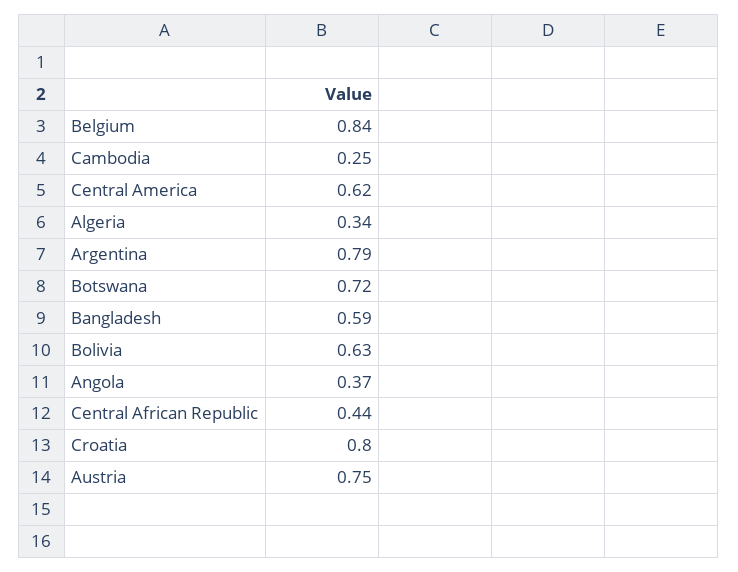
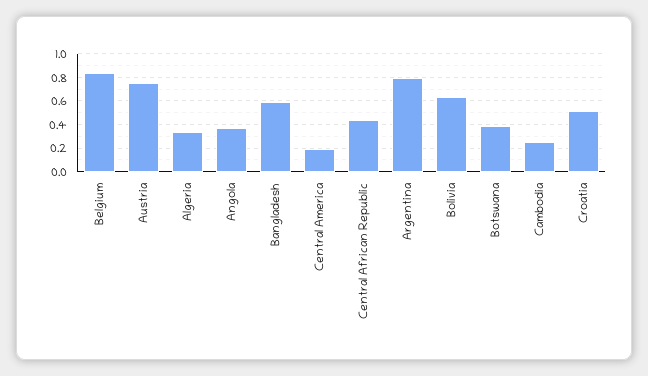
Central America: 0.62 -> 0.2
Botswana: 0.72 -> 0.4
Croatia: 0.8 -> 0.5

